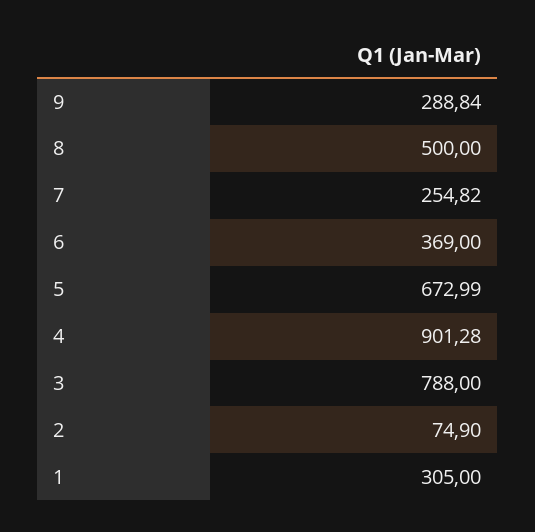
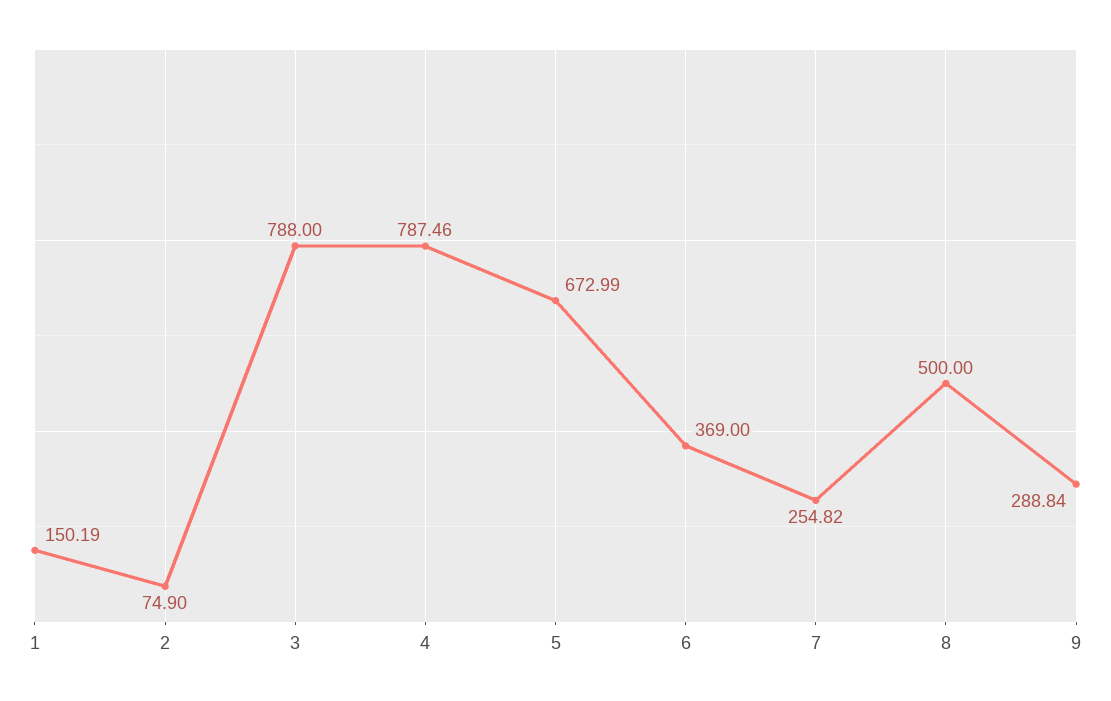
4: 901.28 -> 787.46
1: 305 -> 150.19

